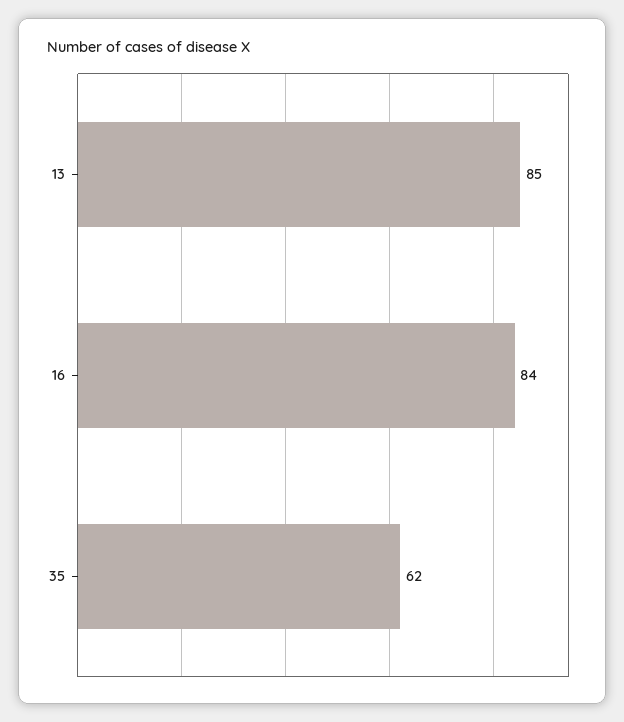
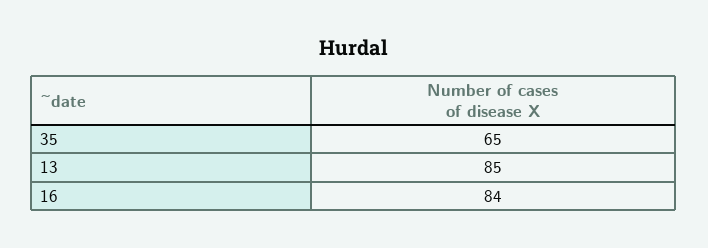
35: 62 -> 65

